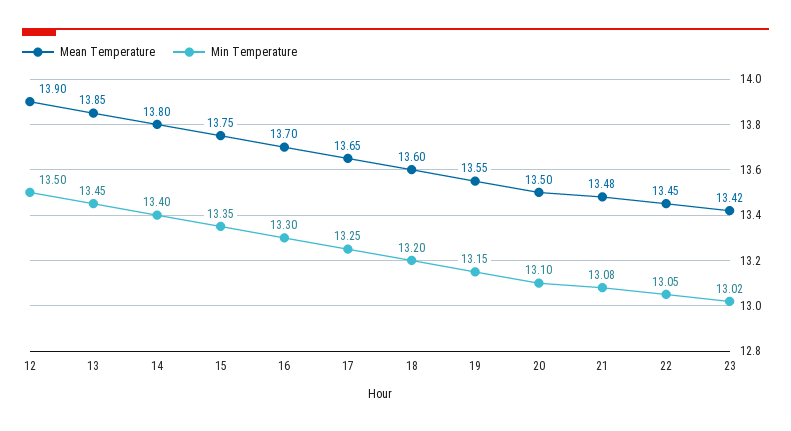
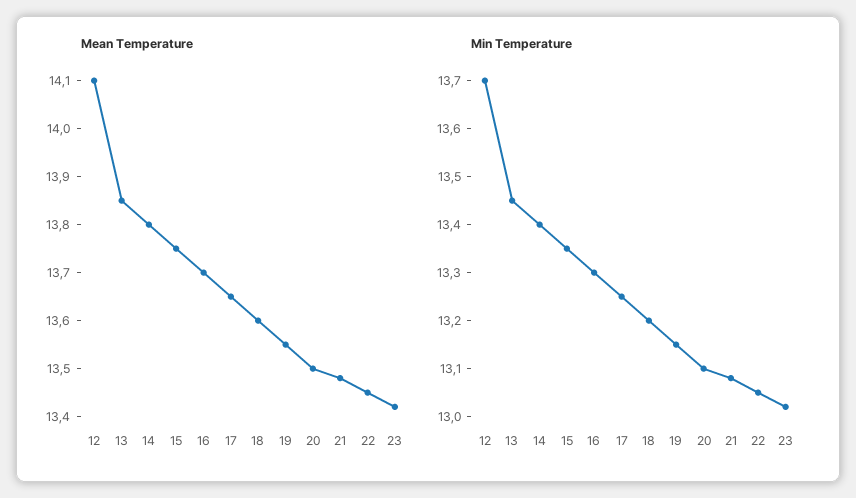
Mean Temperature, 12: 13.9 -> 14.1
Min Temperature, 12: 13.5 -> 13.7

